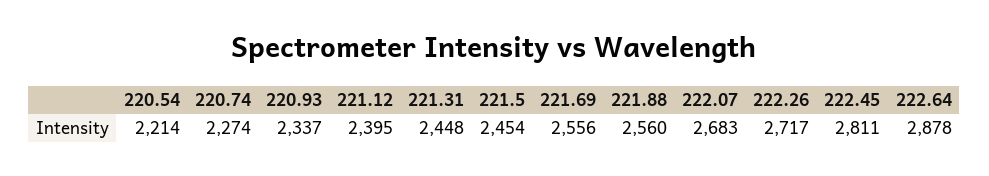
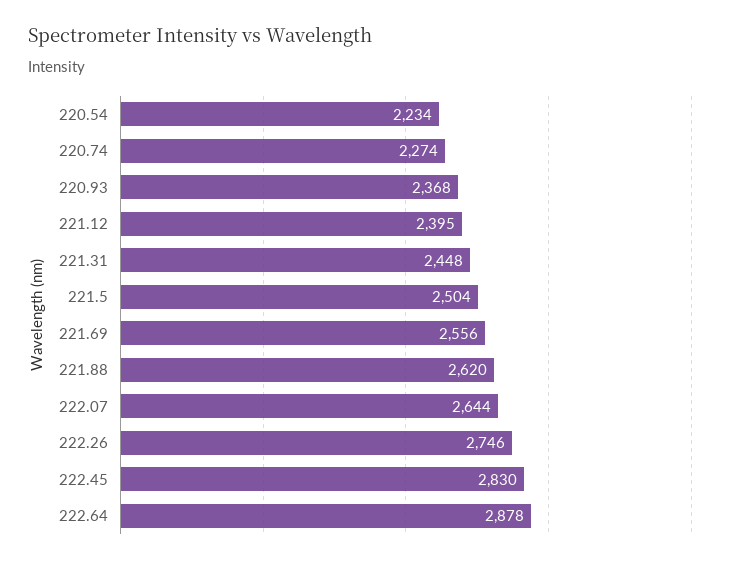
220.54: 2214 -> 2234
220.93: 2337 -> 2368
221.5: 2454 -> 2504
221.88: 2560 -> 2620
222.07: 2683 -> 2644
222.26: 2717 -> 2746
222.45: 2811 -> 2830

